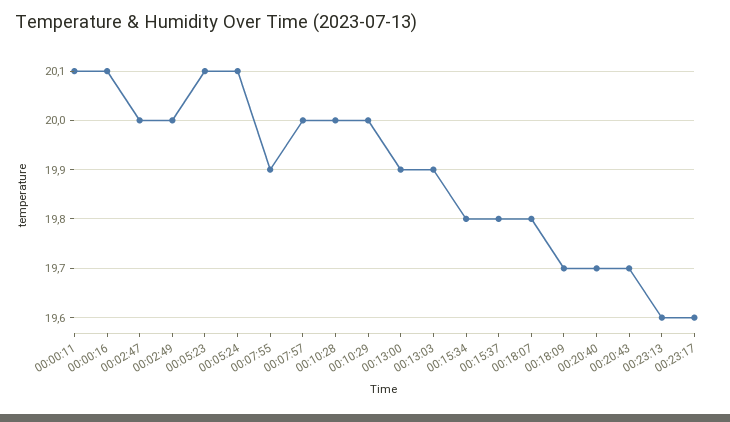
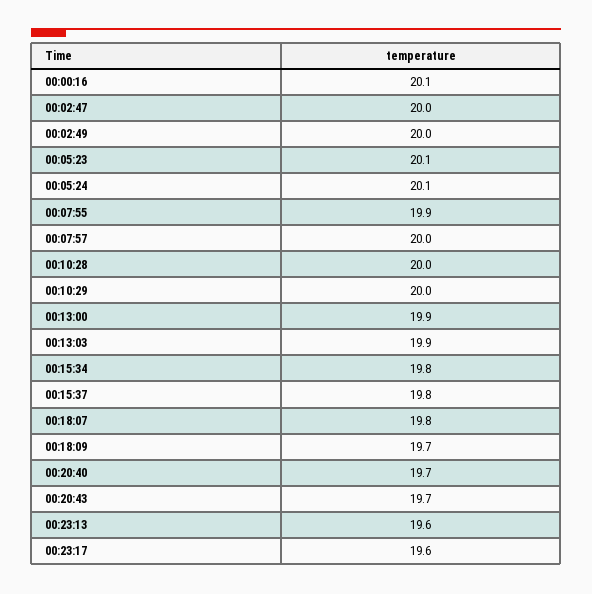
00:00:11: 20.1 -> none

